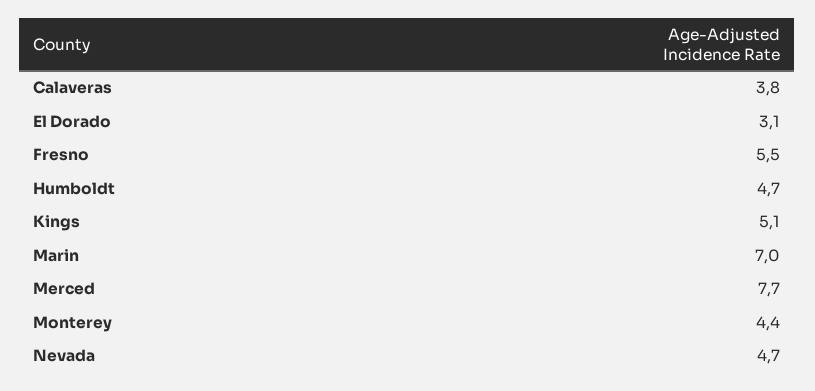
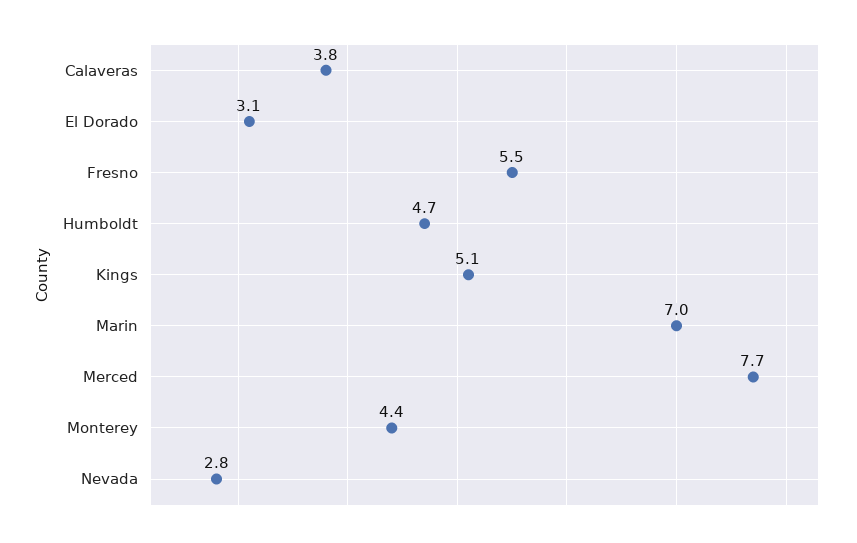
Nevada: 4.7 -> 2.8

